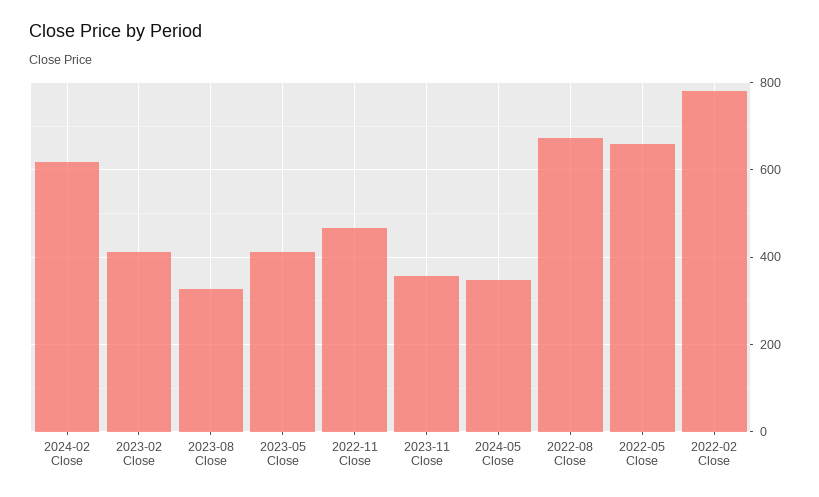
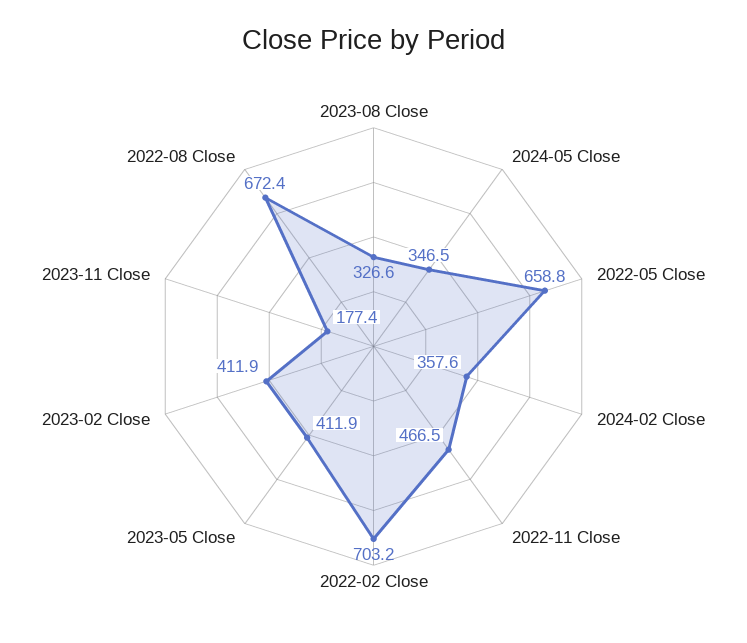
2024-02 Close: 620 -> 357.6
2023-11 Close: 360 -> 177.4
2022-02 Close: 780 -> 703.2

